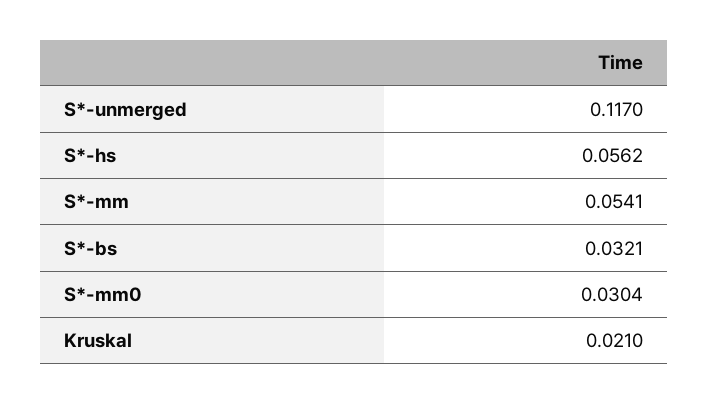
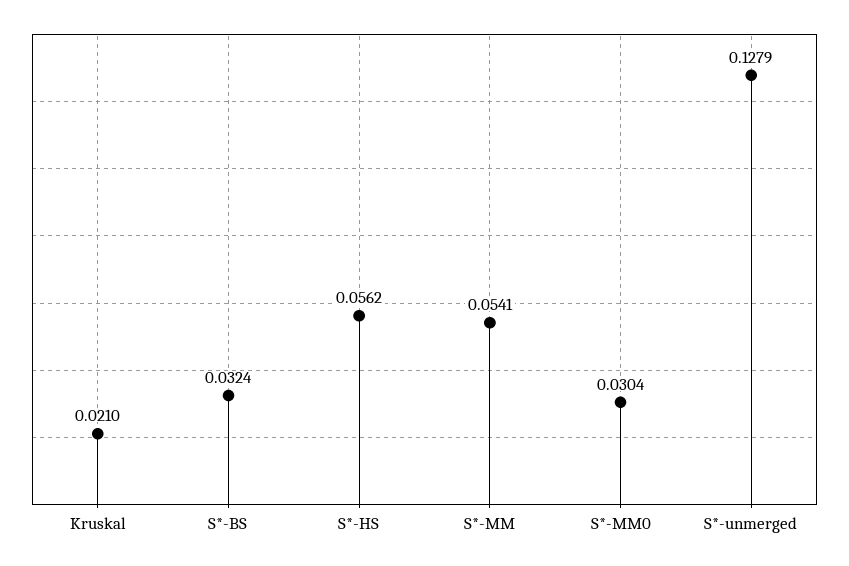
S*-unmerged: 0.117 -> 0.1279
S*-bs: 0.0321 -> 0.0324

